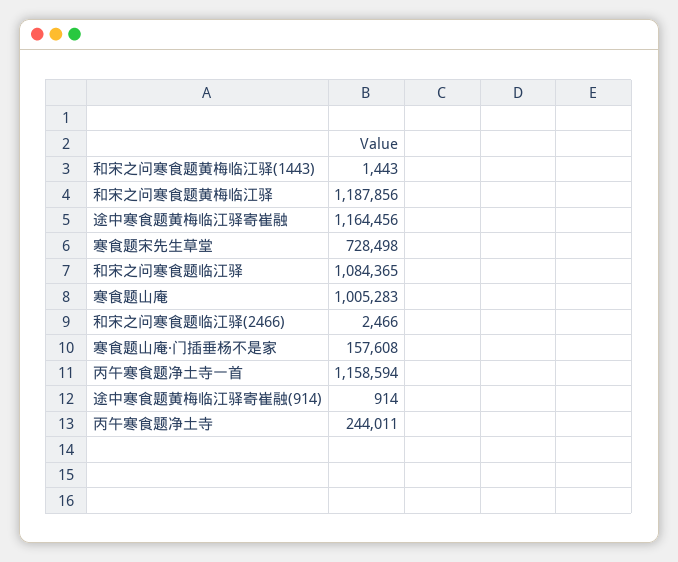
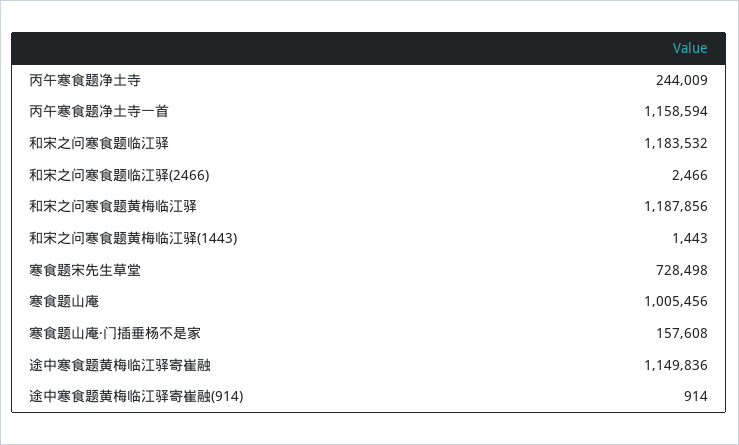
途中寒食题黄梅临江驿寄崔融: 1164456 -> 1149836
和宋之问寒食题临江驿: 1084365 -> 1183532
寒食题山庵: 1005283 -> 1005456
丙午寒食题净土寺: 244011 -> 244009

